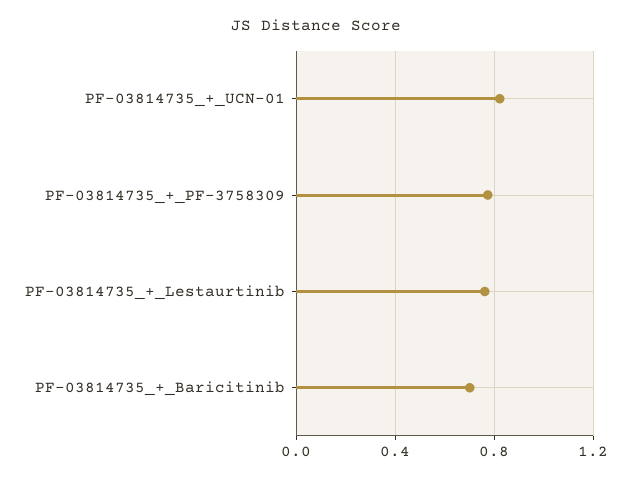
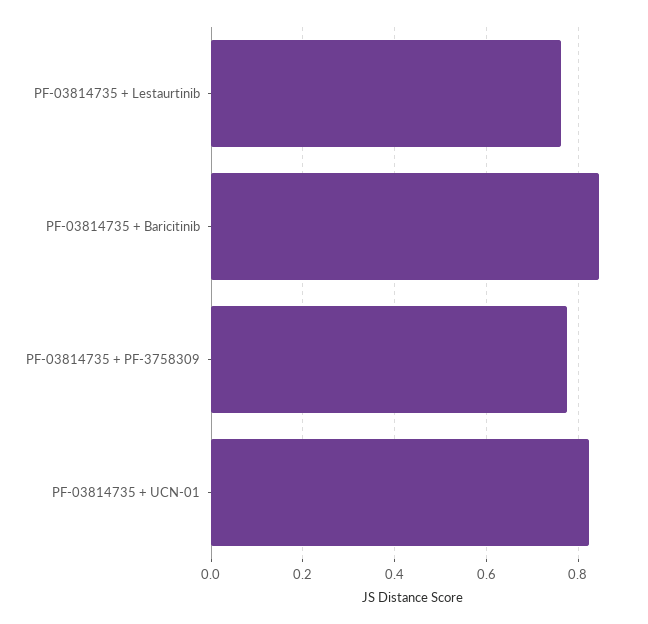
PF-03814735_+_Baricitinib: 0.7 -> 0.84

